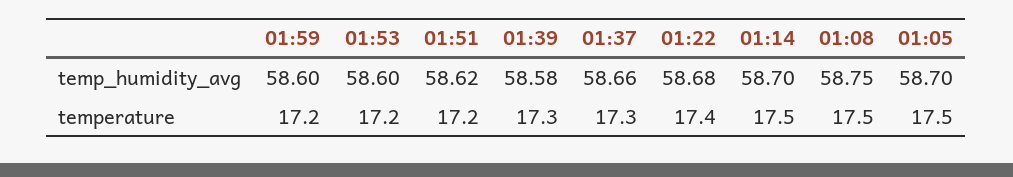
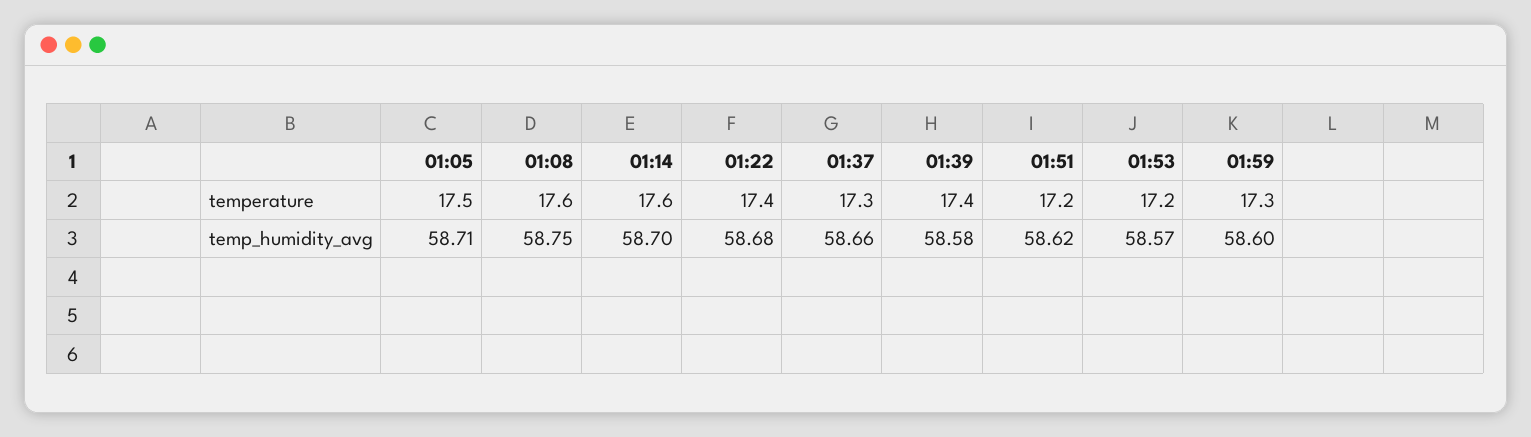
01:53, temp_humidity_avg: 58.6 -> 58.57
01:05, temp_humidity_avg: 58.7 -> 58.71
01:59, temperature: 17.2 -> 17.3
01:39, temperature: 17.3 -> 17.4
01:14, temperature: 17.5 -> 17.6
01:08, temperature: 17.5 -> 17.6

